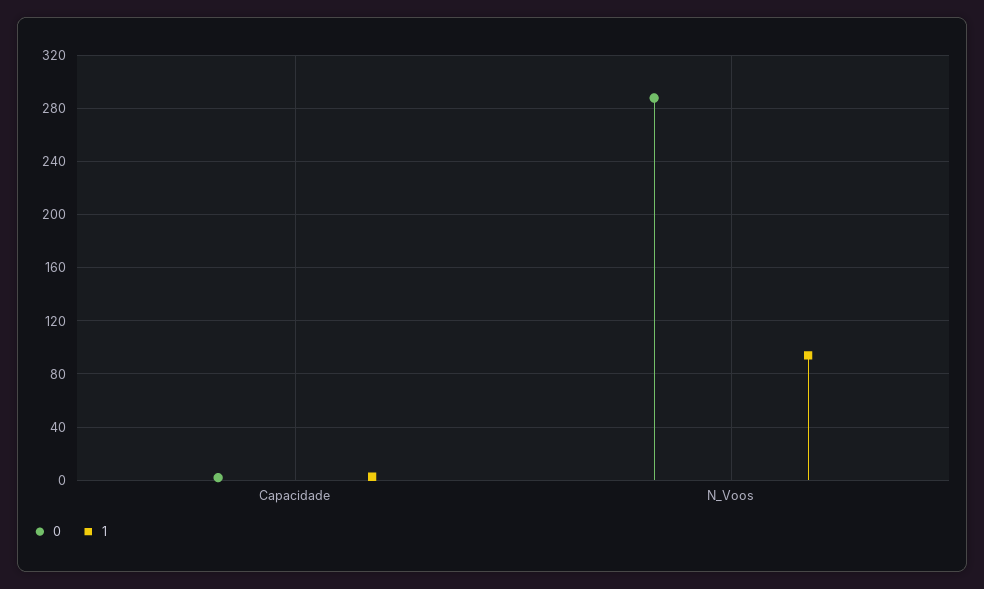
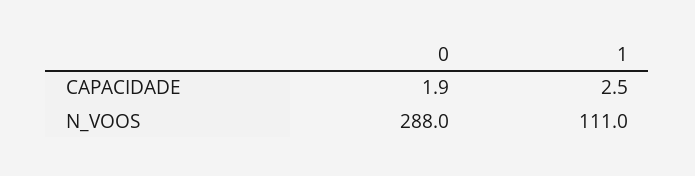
1, N_Voos: 95 -> 111

